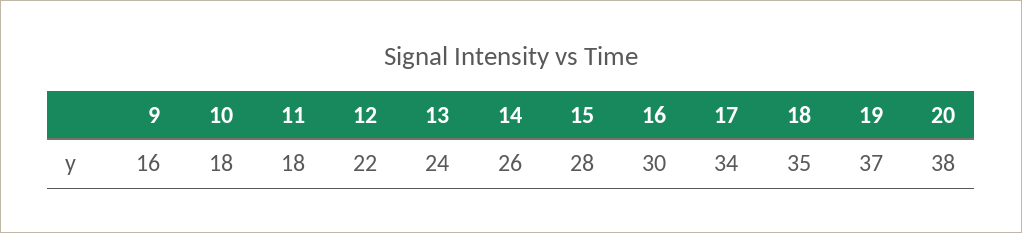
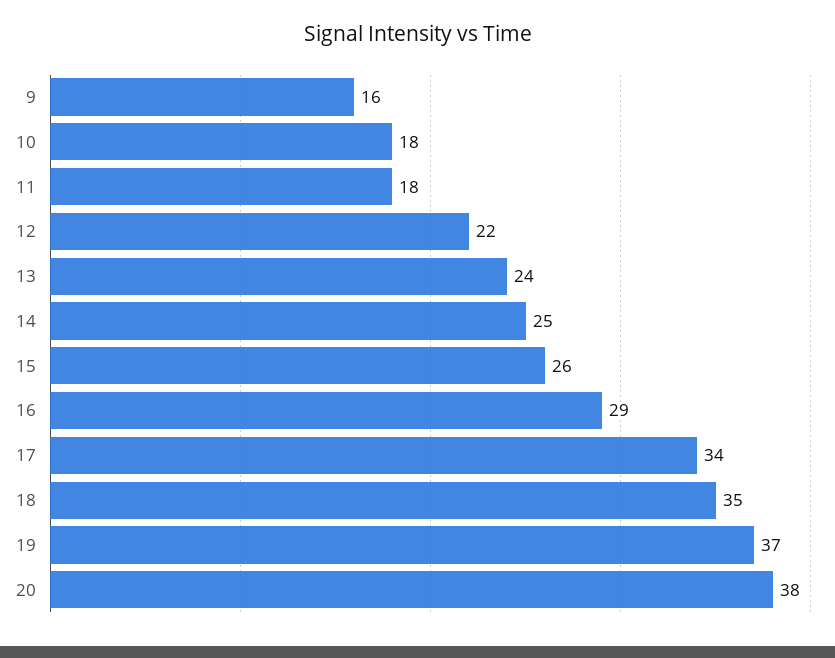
14: 26 -> 25
15: 28 -> 26
16: 30 -> 29

